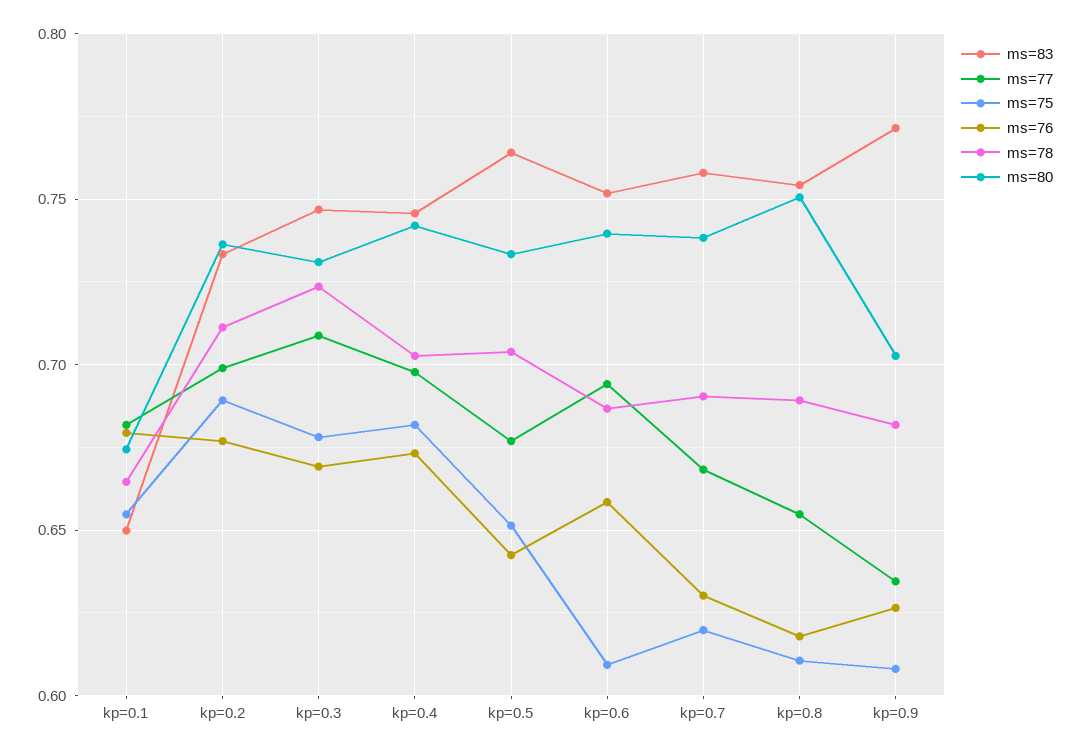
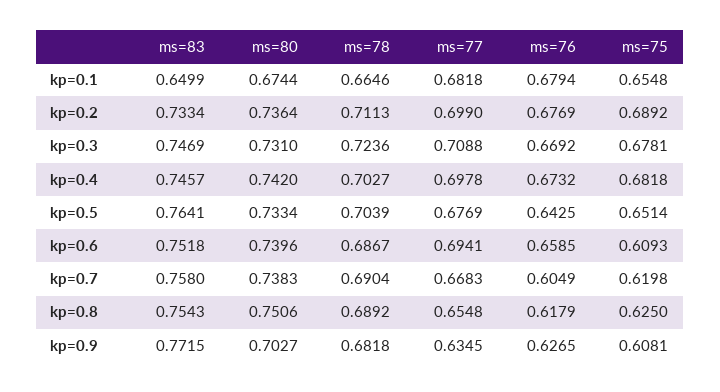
ms=76, kp=0.7: 0.63 -> 0.6049
ms=75, kp=0.8: 0.61 -> 0.625

